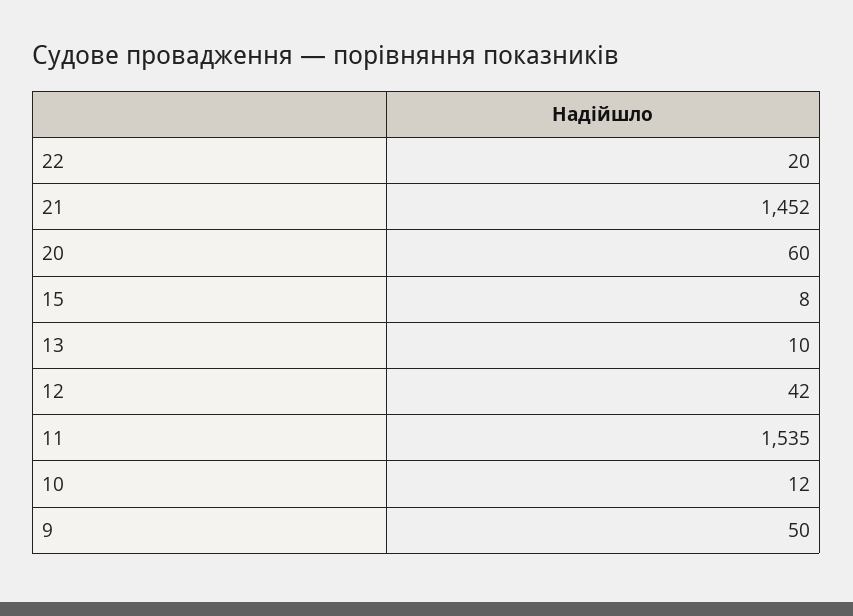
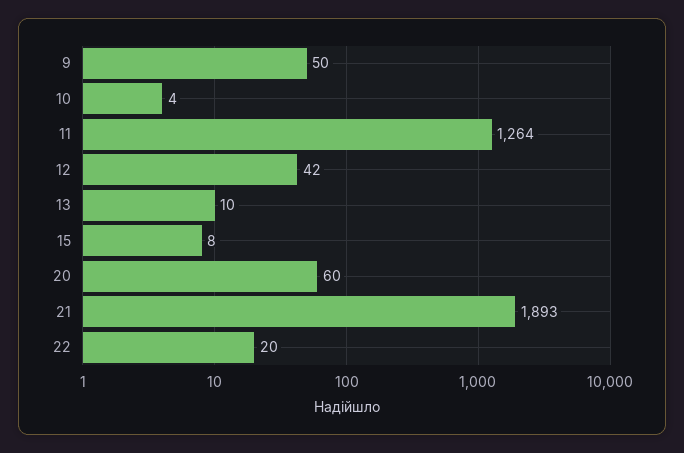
21: 1452 -> 1893
11: 1535 -> 1264
10: 12 -> 4

